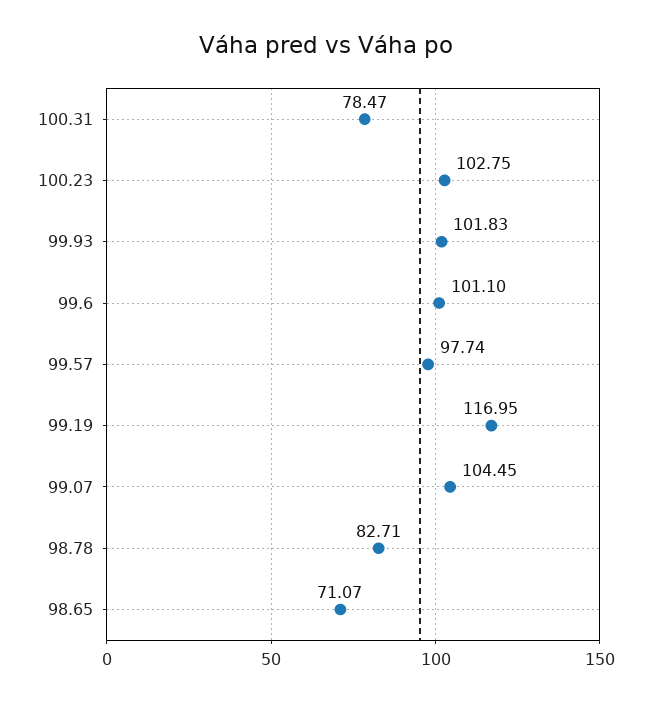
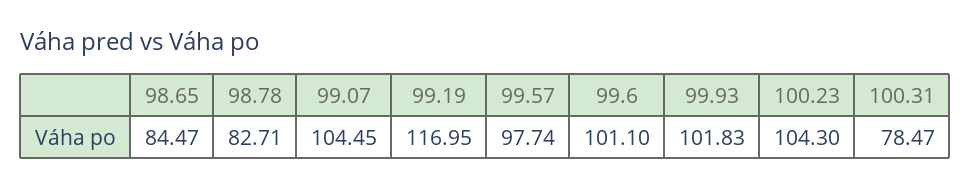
100.23: 102.75 -> 104.3
98.65: 71.07 -> 84.47

